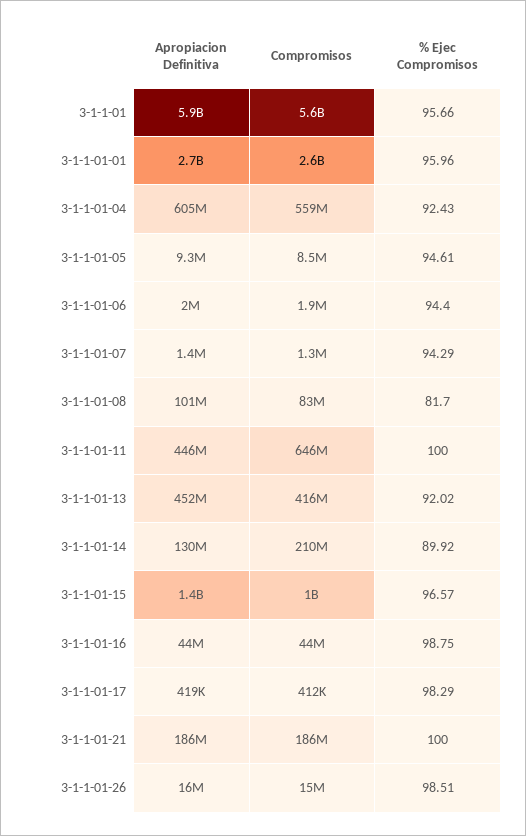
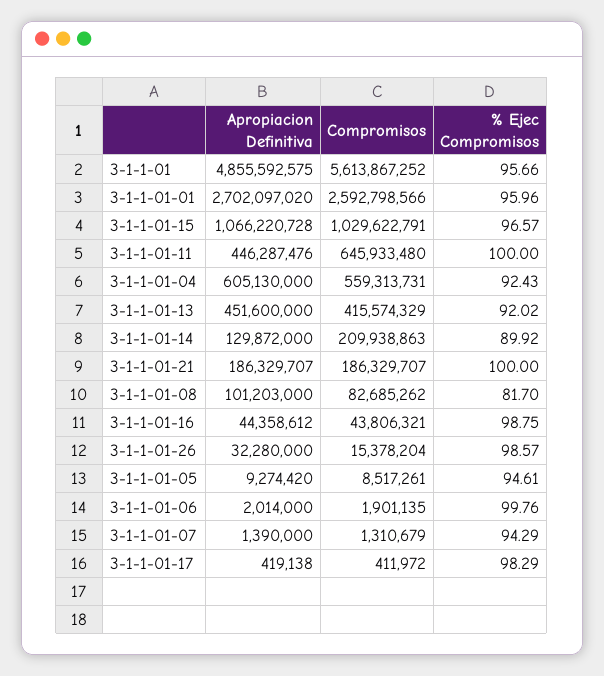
Apropiacion Definitiva, 3-1-1-01: 5900000000 -> 4855592575
% Ejec Compromisos, 3-1-1-01-06: 94.4 -> 99.76
Apropiacion Definitiva, 3-1-1-01-15: 1400000000 -> 1066220728
Apropiacion Definitiva, 3-1-1-01-26: 16000000 -> 32280000
% Ejec Compromisos, 3-1-1-01-26: 98.51 -> 98.57

